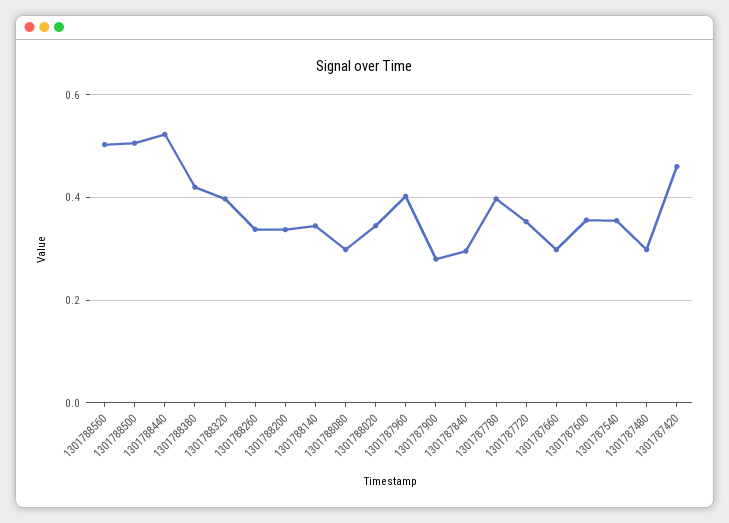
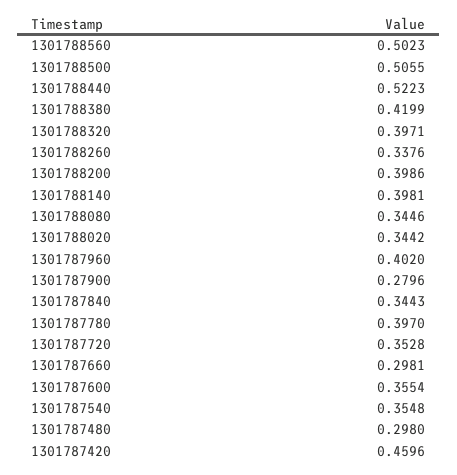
1301788200: 0.34 -> 0.3986
1301788140: 0.34 -> 0.3981
1301788080: 0.3 -> 0.3446
1301787840: 0.3 -> 0.3443

